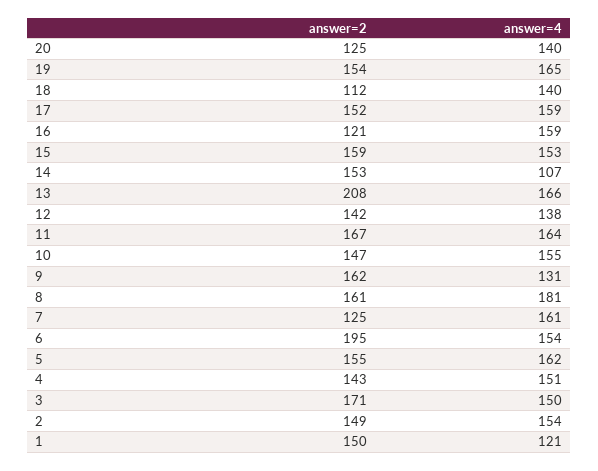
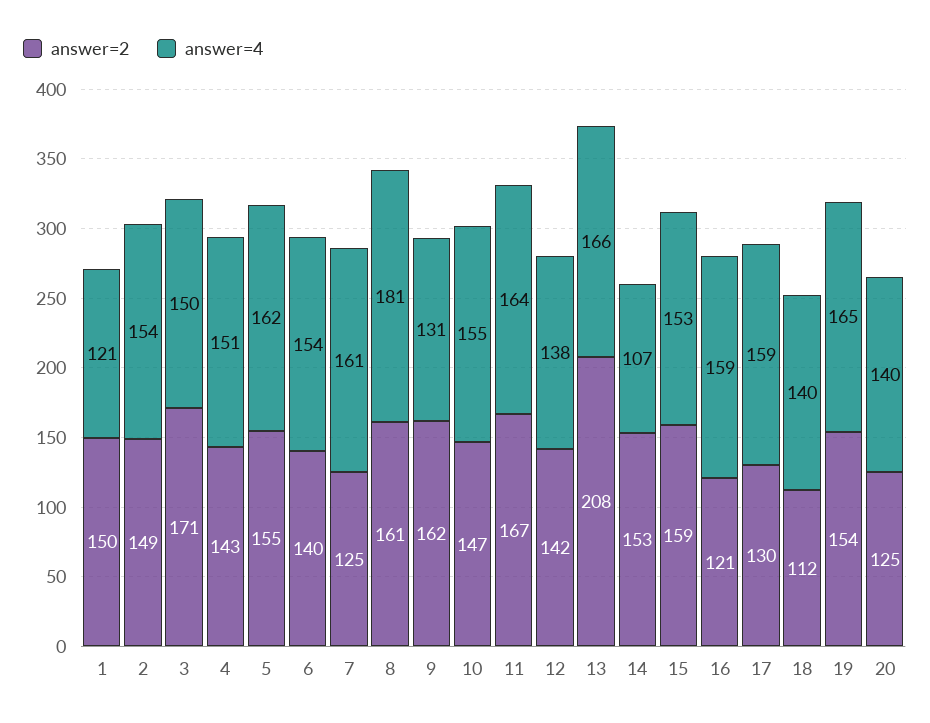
answer=2, 17: 152 -> 130
answer=2, 6: 195 -> 140

